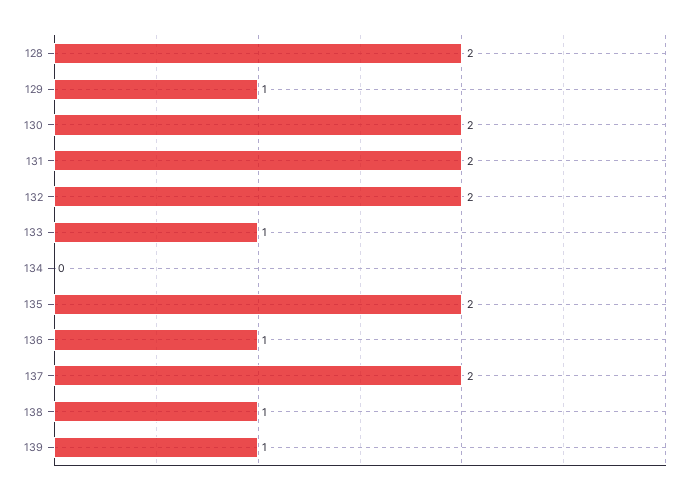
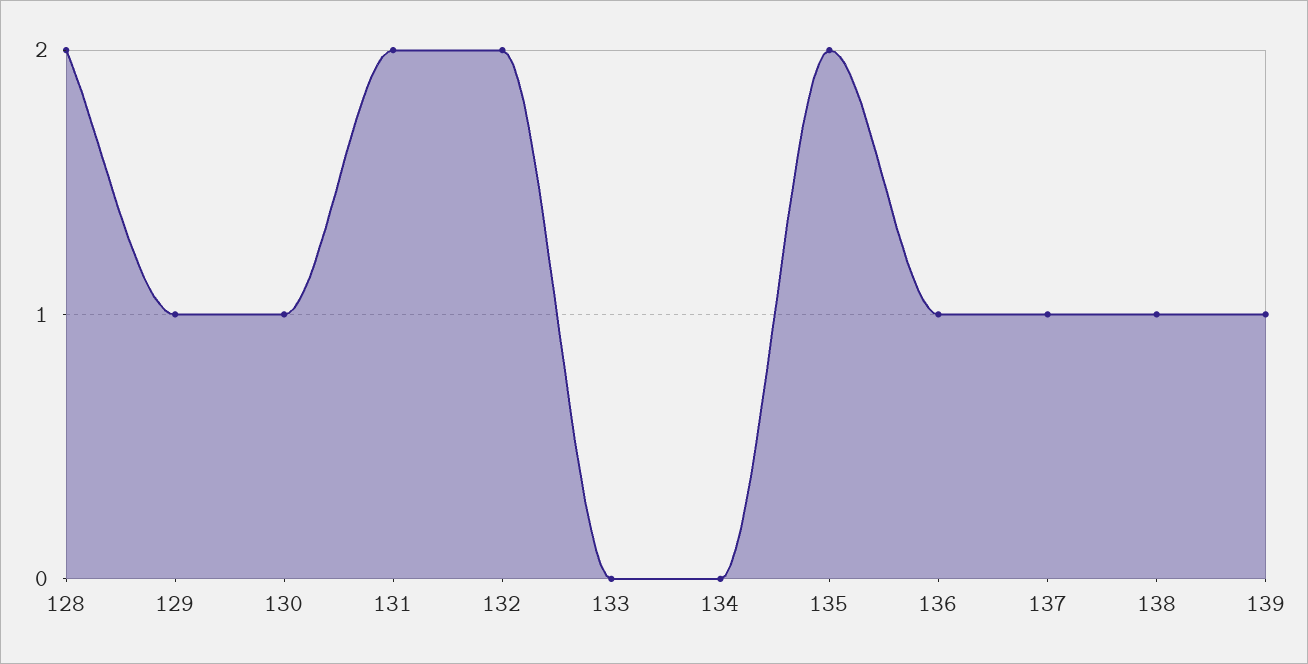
130: 2 -> 1
133: 1 -> 0
137: 2 -> 1

